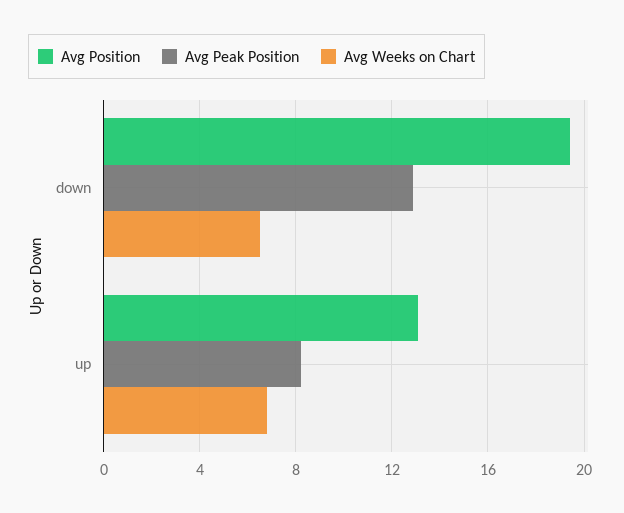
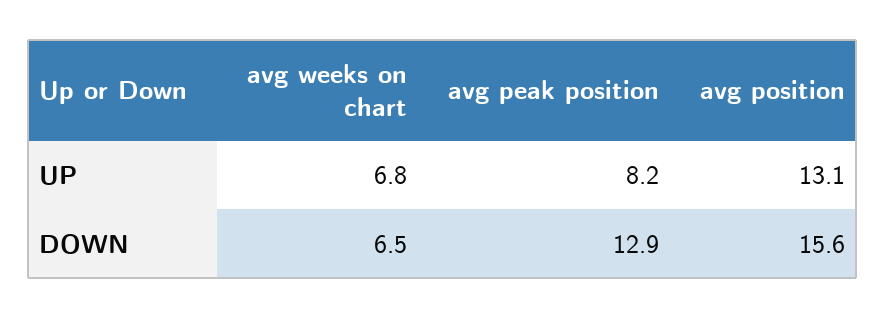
Avg Position, down: 19.5 -> 15.6

